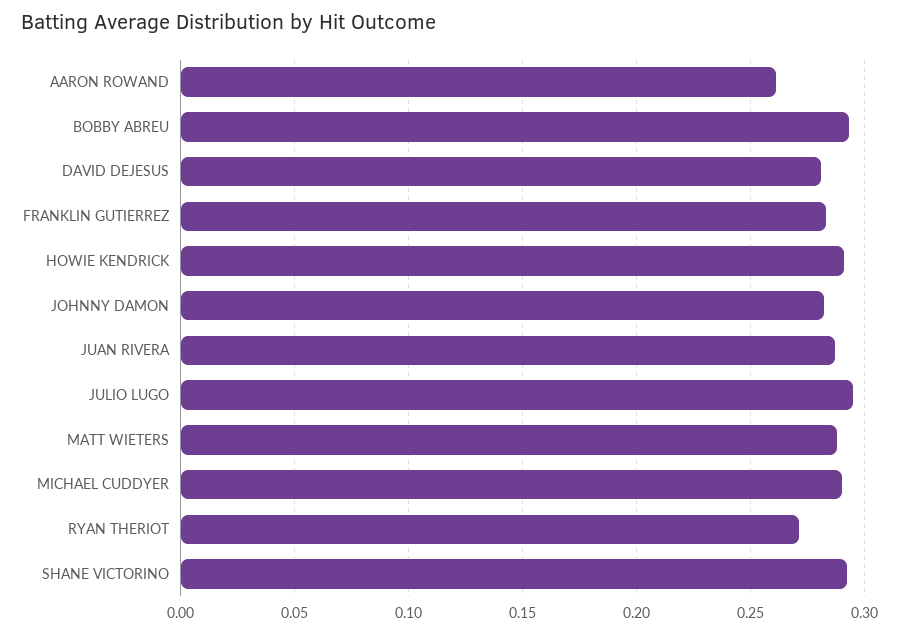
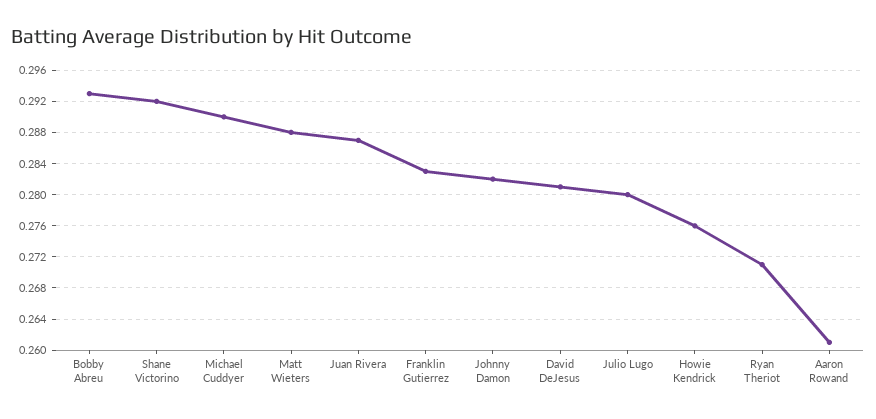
HOWIE KENDRICK: 0.29 -> 0.276
JULIO LUGO: 0.295 -> 0.28

